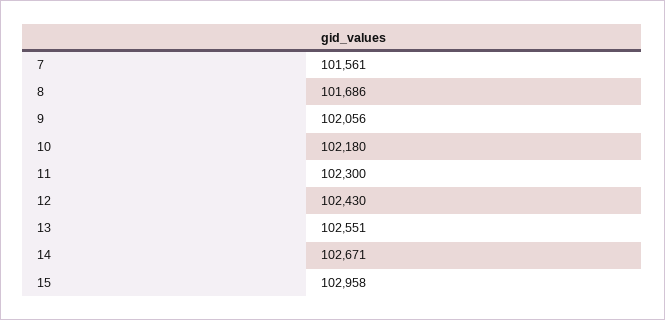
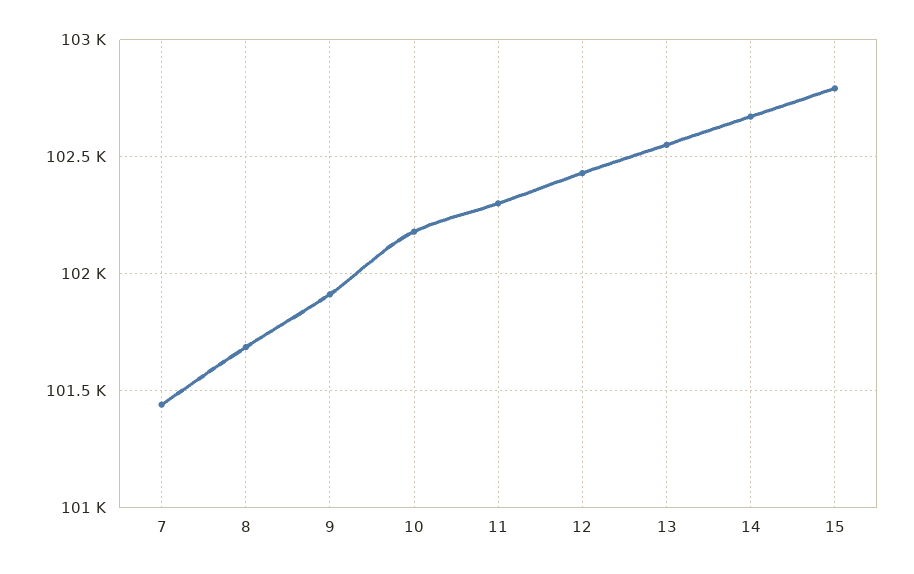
7: 101561 -> 101450
9: 102056 -> 101900
15: 102958 -> 102800

